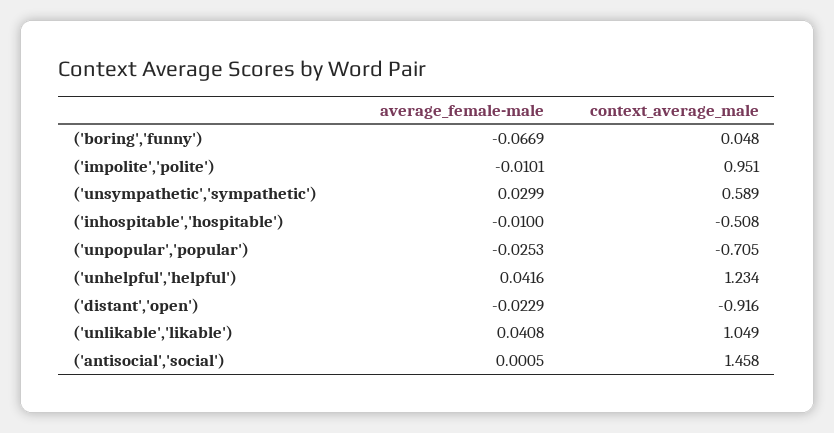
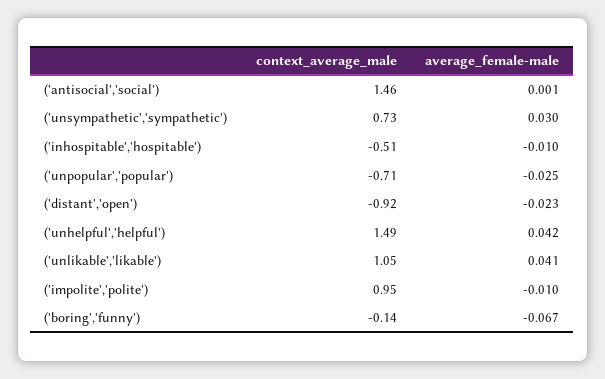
context_average_male, ('boring','funny'): 0.048 -> -0.14
context_average_male, ('unsympathetic','sympathetic'): 0.589 -> 0.73
context_average_male, ('unhelpful','helpful'): 1.234 -> 1.49

